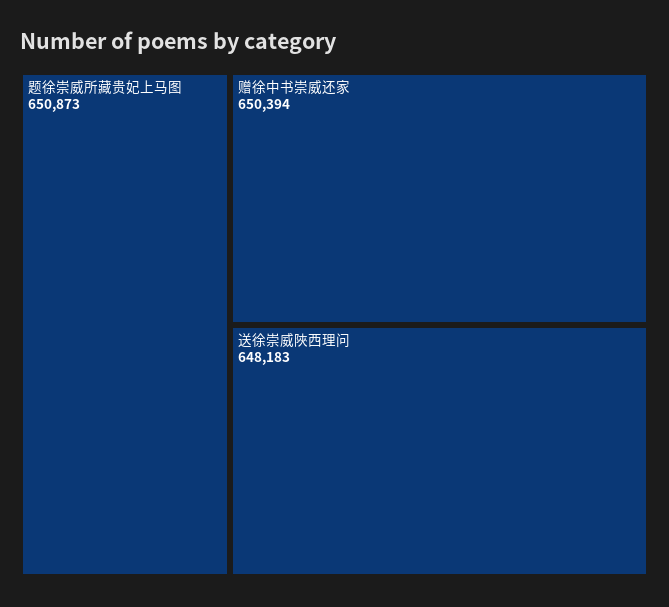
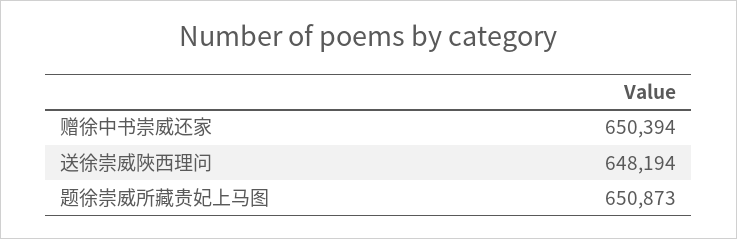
送徐崇威陜西理问: 648183 -> 648194

